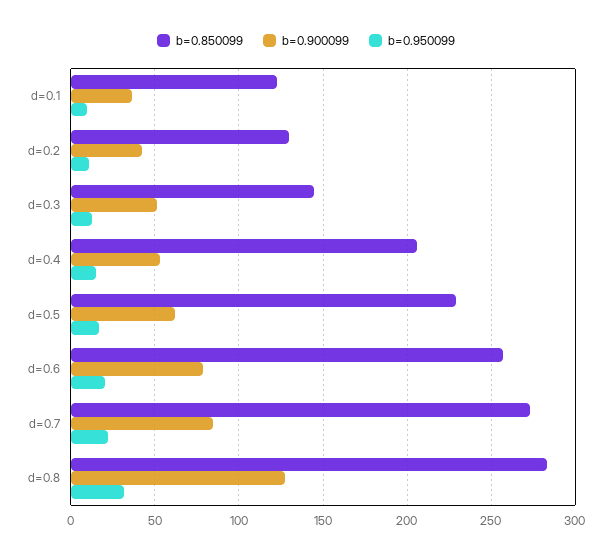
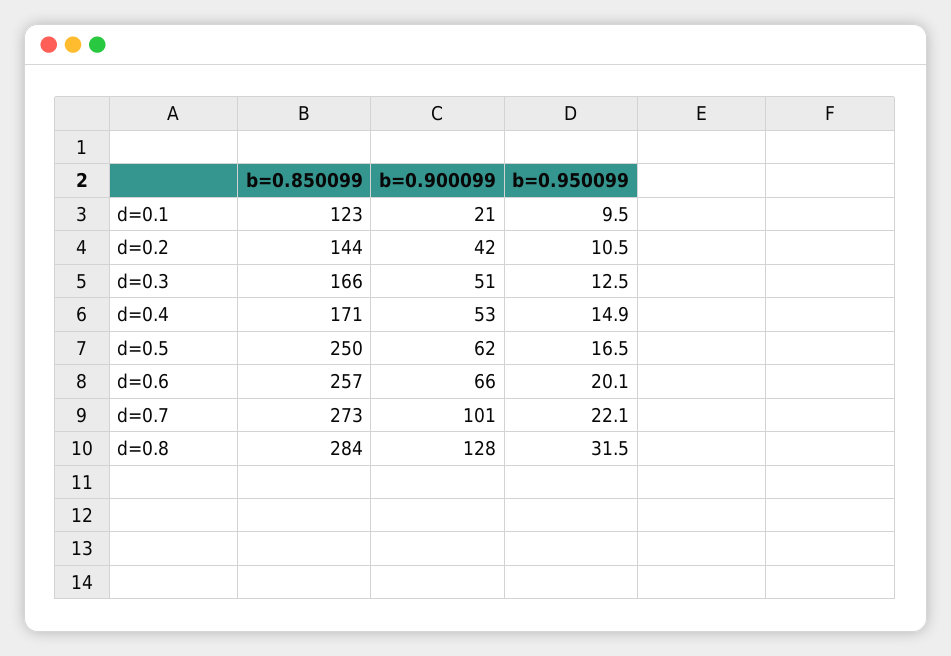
b=0.900099, d=0.1: 35 -> 21
b=0.850099, d=0.2: 130 -> 144
b=0.850099, d=0.3: 145 -> 166
b=0.850099, d=0.4: 205 -> 171
b=0.850099, d=0.5: 230 -> 250
b=0.900099, d=0.6: 80 -> 66
b=0.900099, d=0.7: 85 -> 101

